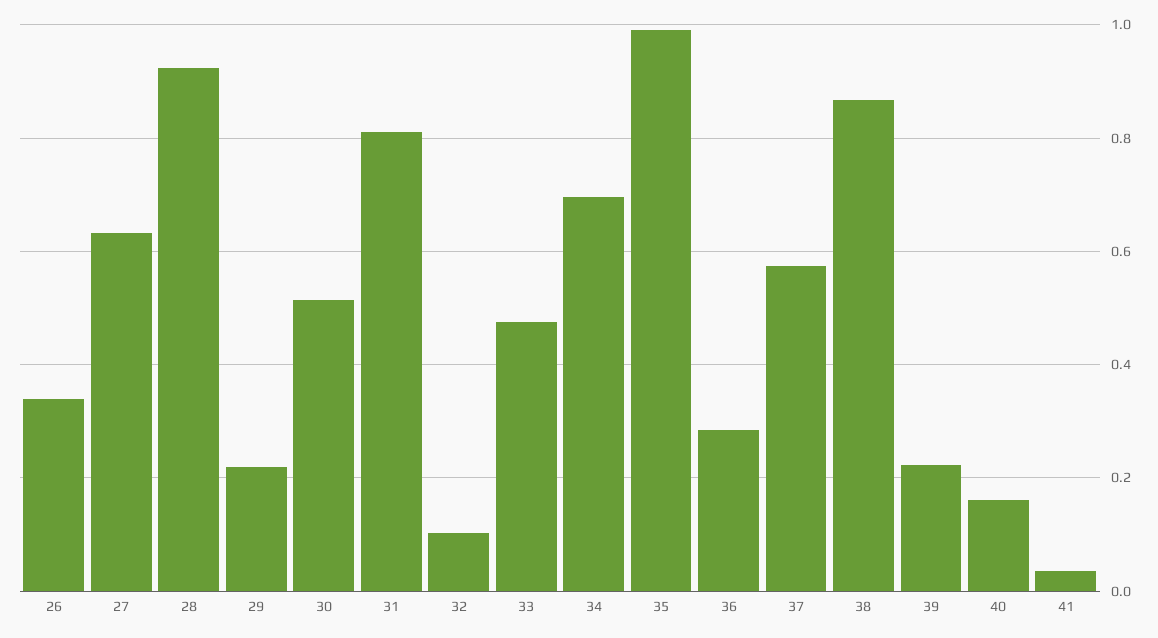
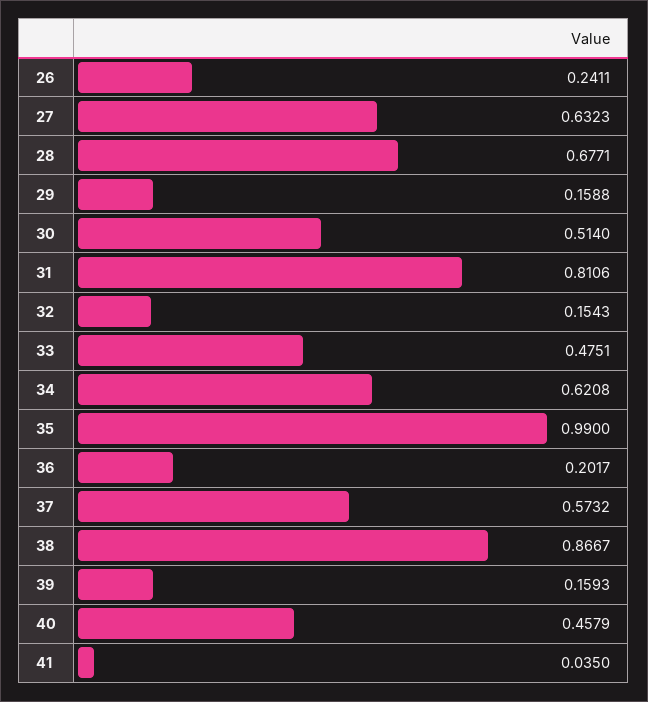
26: 0.34 -> 0.2411
28: 0.92 -> 0.6771
29: 0.22 -> 0.1588
32: 0.1 -> 0.1543
34: 0.7 -> 0.6208
36: 0.28 -> 0.2017
39: 0.22 -> 0.1593
40: 0.16 -> 0.4579

